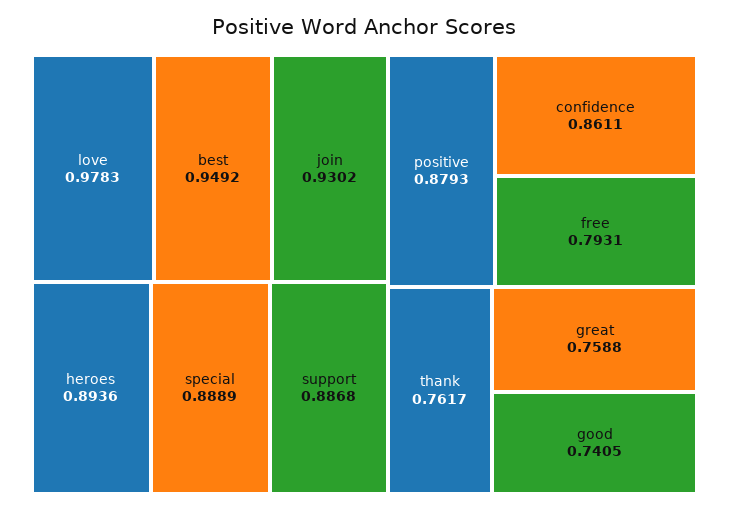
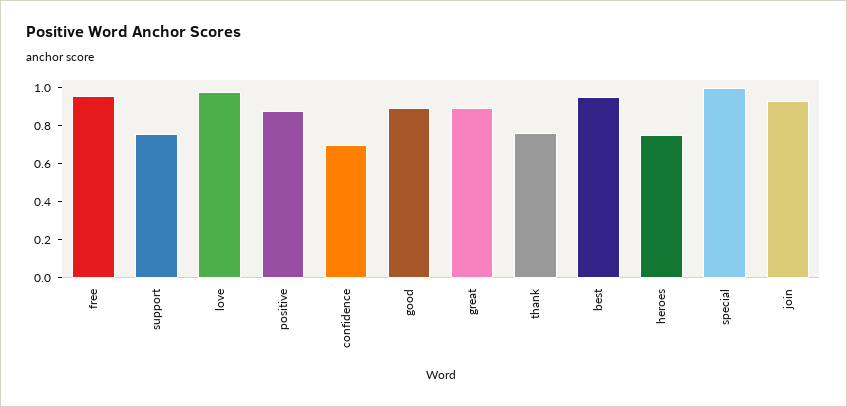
heroes: 0.8936 -> 0.75
special: 0.8889 -> 1
support: 0.8868 -> 0.75
confidence: 0.8611 -> 0.7
free: 0.7931 -> 0.95
great: 0.7588 -> 0.9
good: 0.7405 -> 0.9

